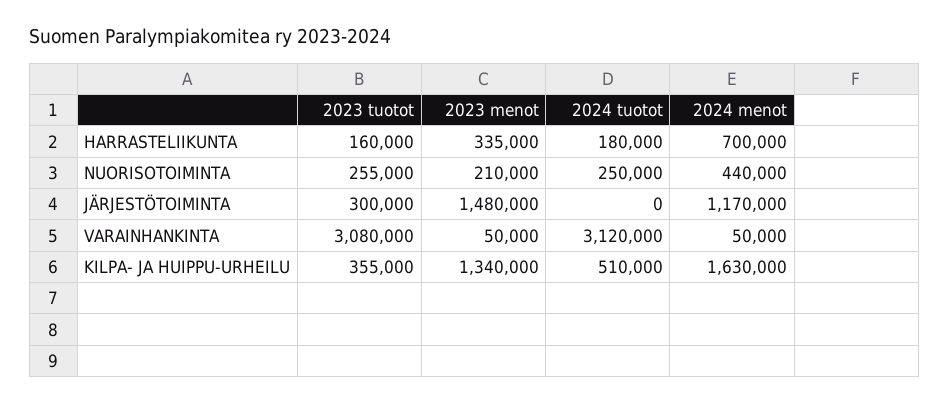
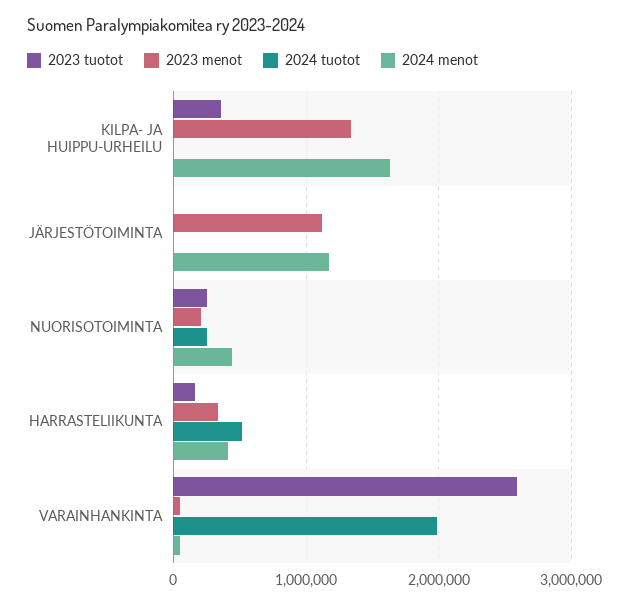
2024 tuotot, HARRASTELIIKUNTA: 180000 -> 500000
2024 menot, HARRASTELIIKUNTA: 700000 -> 400000
2023 tuotot, JÄRJESTÖTOIMINTA: 300000 -> 0
2023 menot, JÄRJESTÖTOIMINTA: 1480000 -> 1100000
2023 tuotot, VARAINHANKINTA: 3080000 -> 2600000
2024 tuotot, VARAINHANKINTA: 3120000 -> 2000000
2024 tuotot, KILPA- JA HUIPPU-URHEILU: 510000 -> 0

